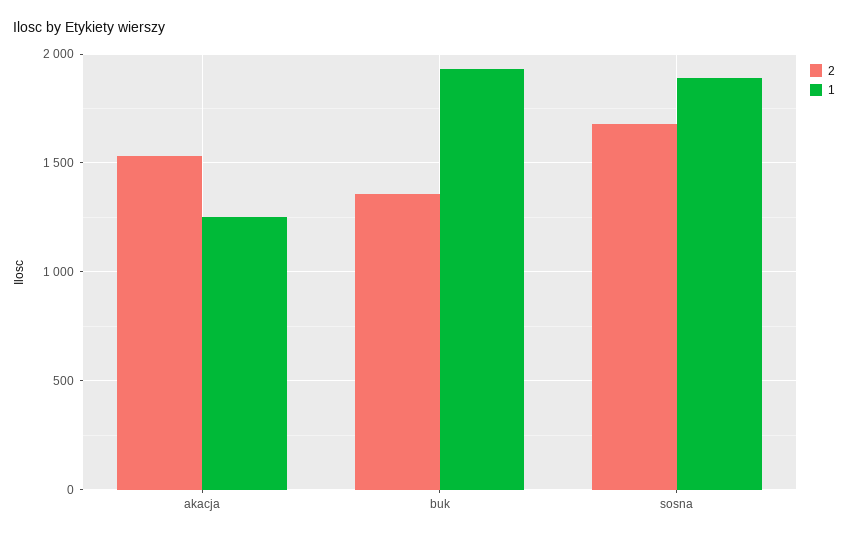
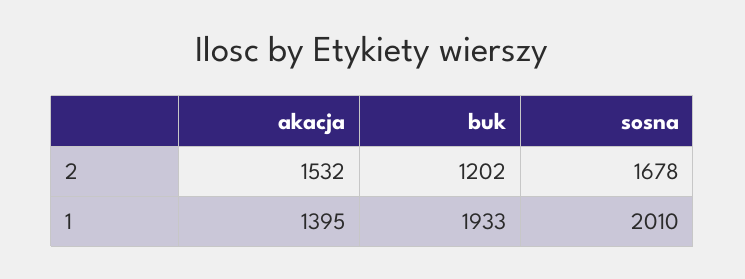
1, akacja: 1250 -> 1395
2, buk: 1350 -> 1202
1, sosna: 1900 -> 2010

